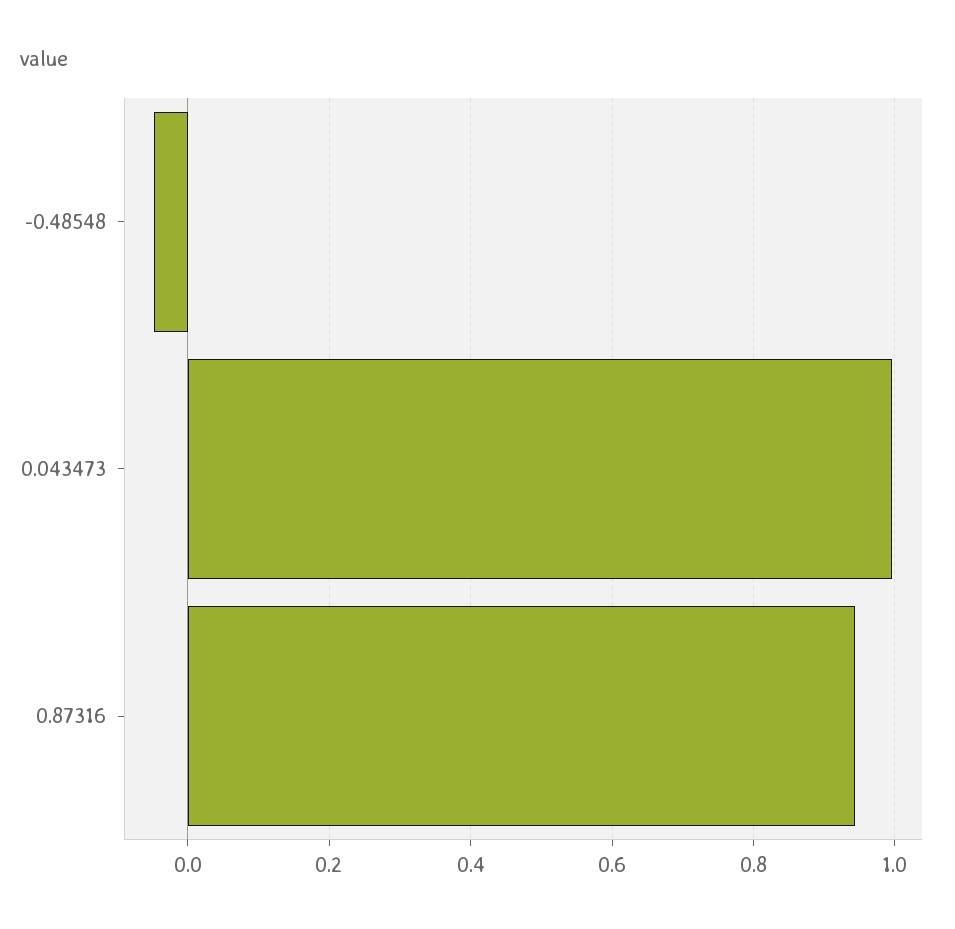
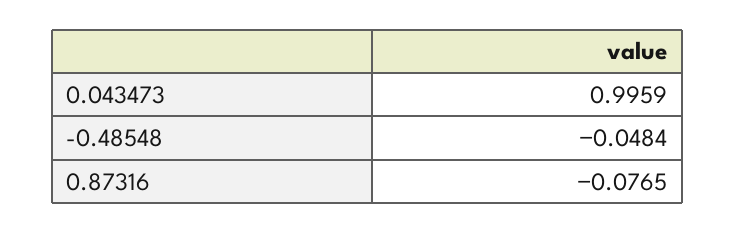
0.87316: 0.94 -> -0.0765

